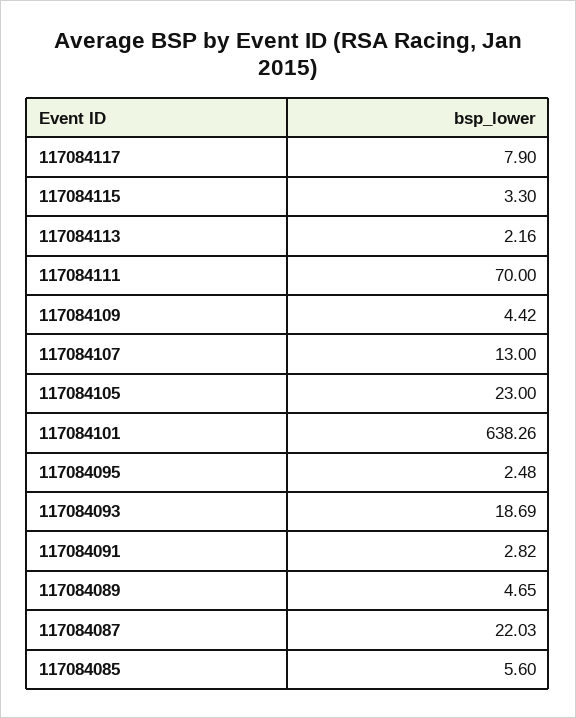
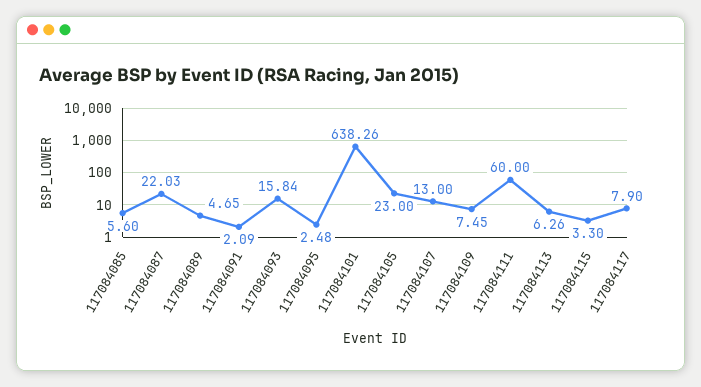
117084113: 2.16 -> 6.26
117084111: 70 -> 60
117084109: 4.42 -> 7.45
117084093: 18.69 -> 15.84
117084091: 2.82 -> 2.09

